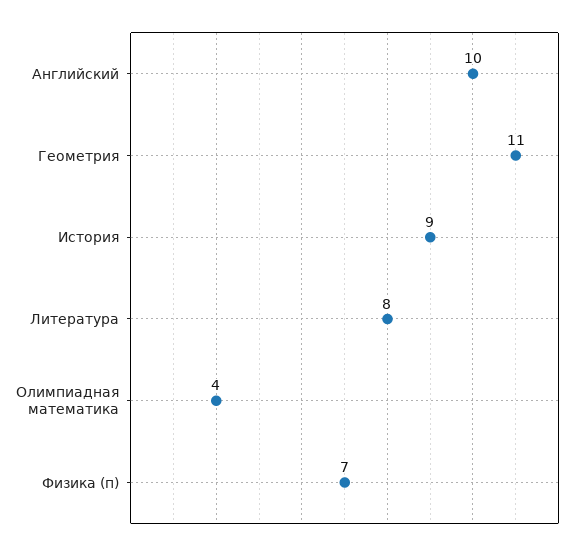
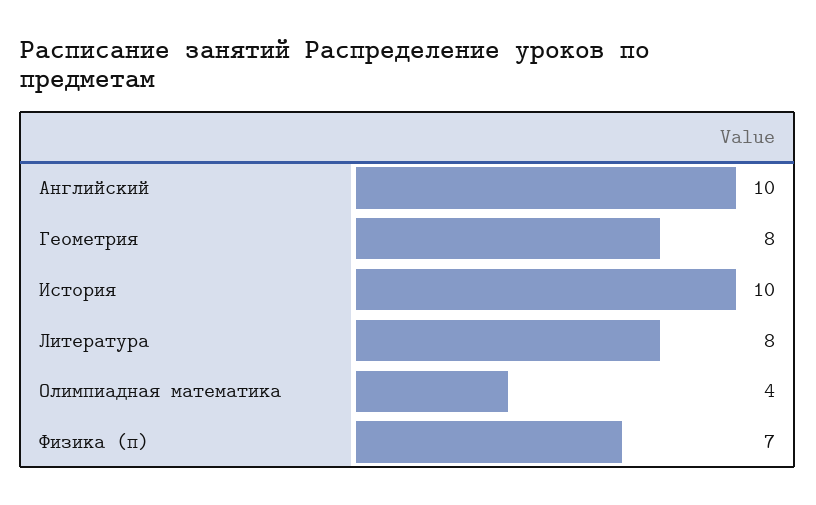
Геометрия: 11 -> 8
История: 9 -> 10

